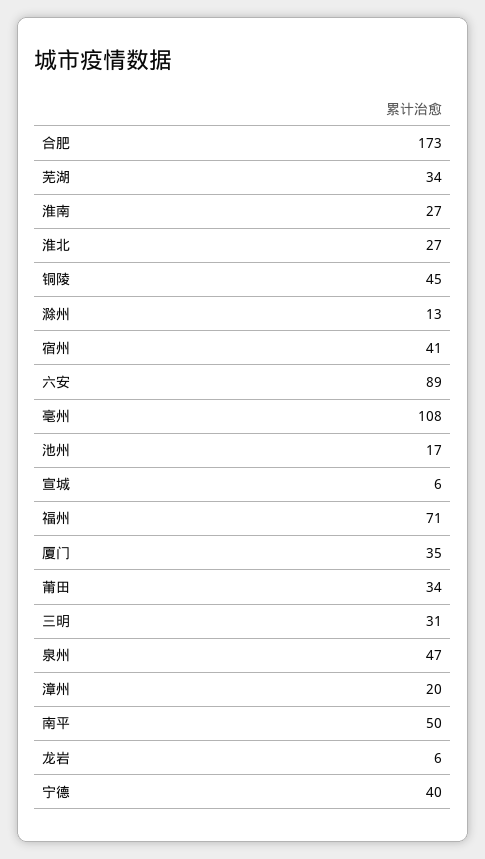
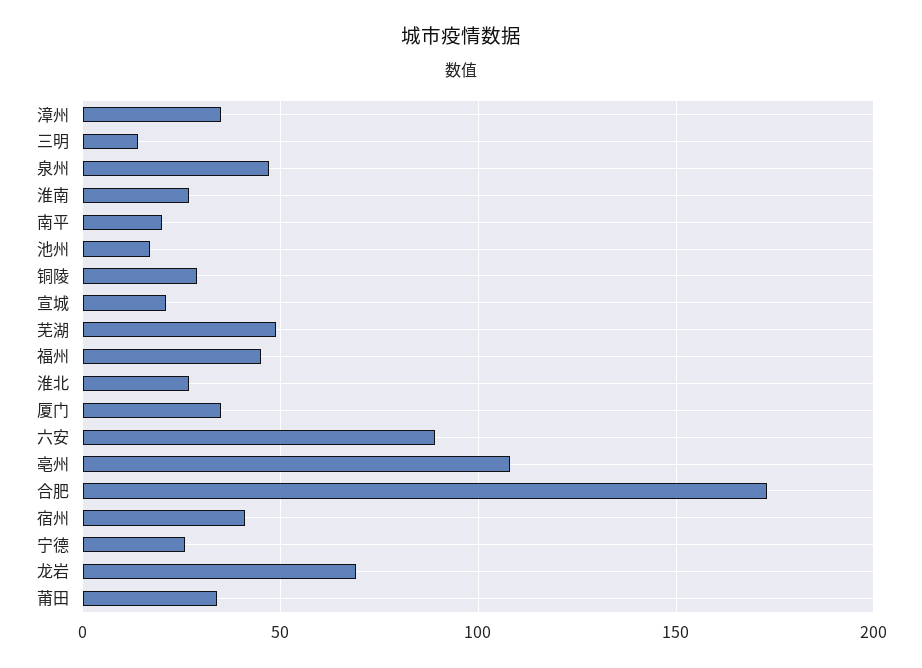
芜湖: 34 -> 50
铜陵: 45 -> 30
滁州: 13 -> none
宣城: 6 -> 20
福州: 71 -> 45
三明: 31 -> 15
漳州: 20 -> 35
南平: 50 -> 20
龙岩: 6 -> 70
宁德: 40 -> 25

